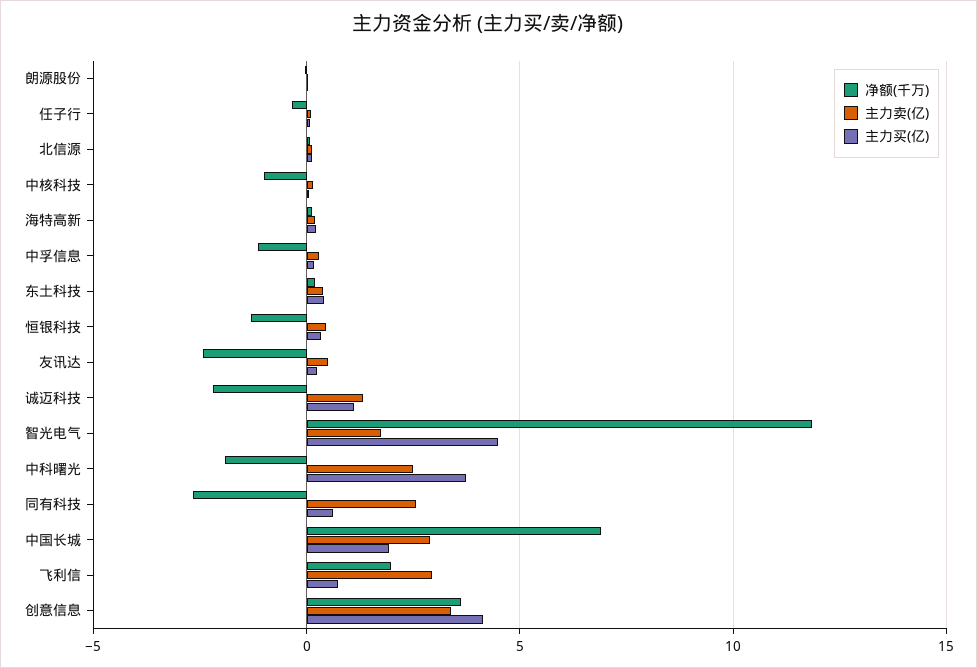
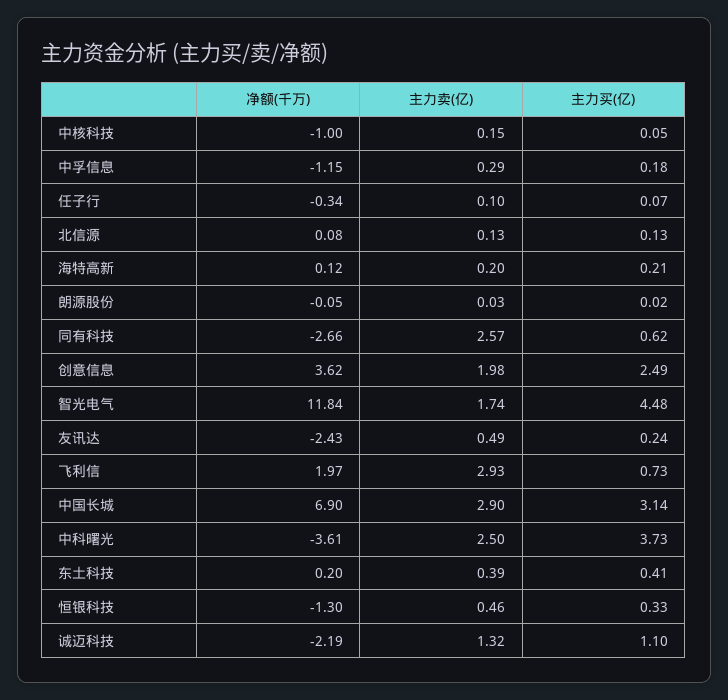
净额(千万), 中科曙光: -2 -> -3.61
主力买(亿), 中国长城: 2 -> 3.14
主力卖(亿), 创意信息: 3.5 -> 1.98
主力买(亿), 创意信息: 4 -> 2.49

